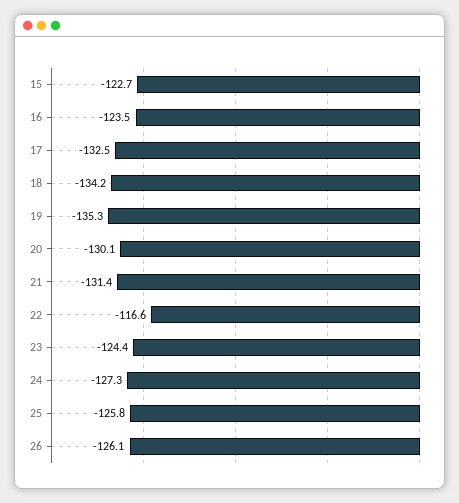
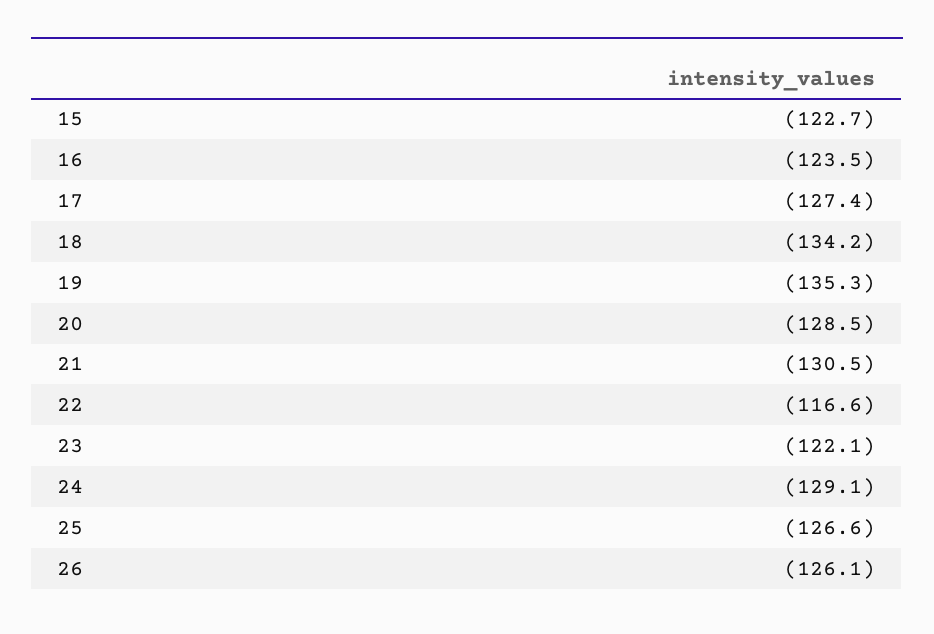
17: -132.5 -> -127.4
20: -130.1 -> -128.5
21: -131.4 -> -130.5
23: -124.4 -> -122.1
24: -127.3 -> -129.1
25: -125.8 -> -126.6

